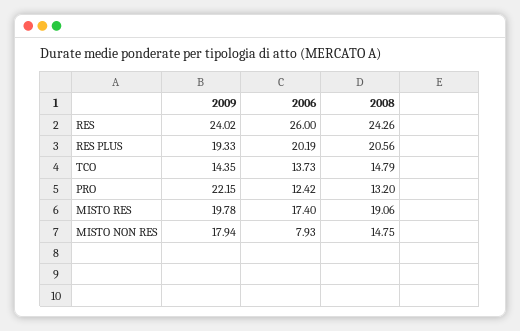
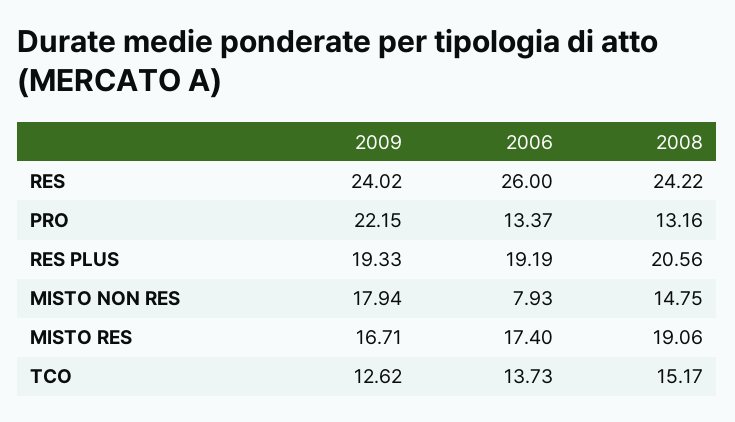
2008, RES: 24.26 -> 24.22
2006, RES PLUS: 20.19 -> 19.19
2009, TCO: 14.35 -> 12.62
2008, TCO: 14.79 -> 15.17
2006, PRO: 12.42 -> 13.37
2008, PRO: 13.2 -> 13.16
2009, MISTO RES: 19.78 -> 16.71

